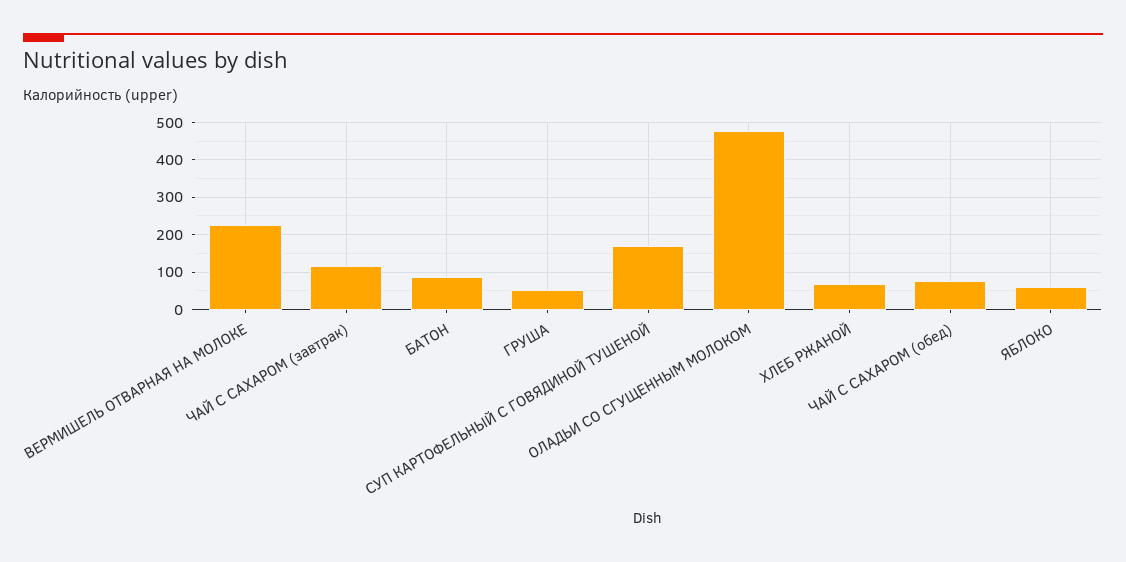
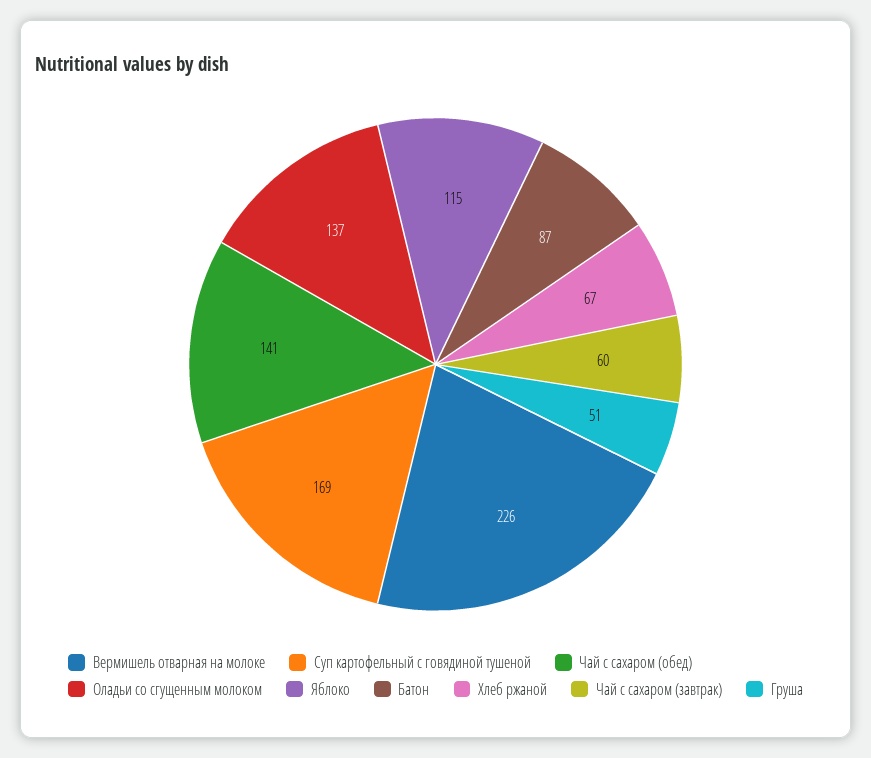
ЧАЙ С САХАРОМ (завтрак): 120 -> 60
ОЛАДЬИ СО СГУЩЕННЫМ МОЛОКОМ: 480 -> 137
ЧАЙ С САХАРОМ (обед): 80 -> 141
ЯБЛОКО: 60 -> 115

